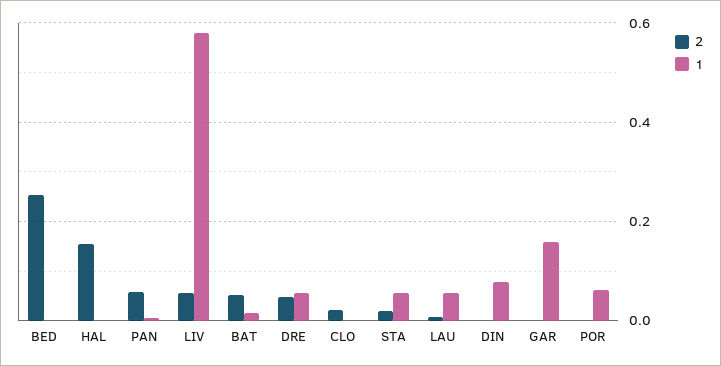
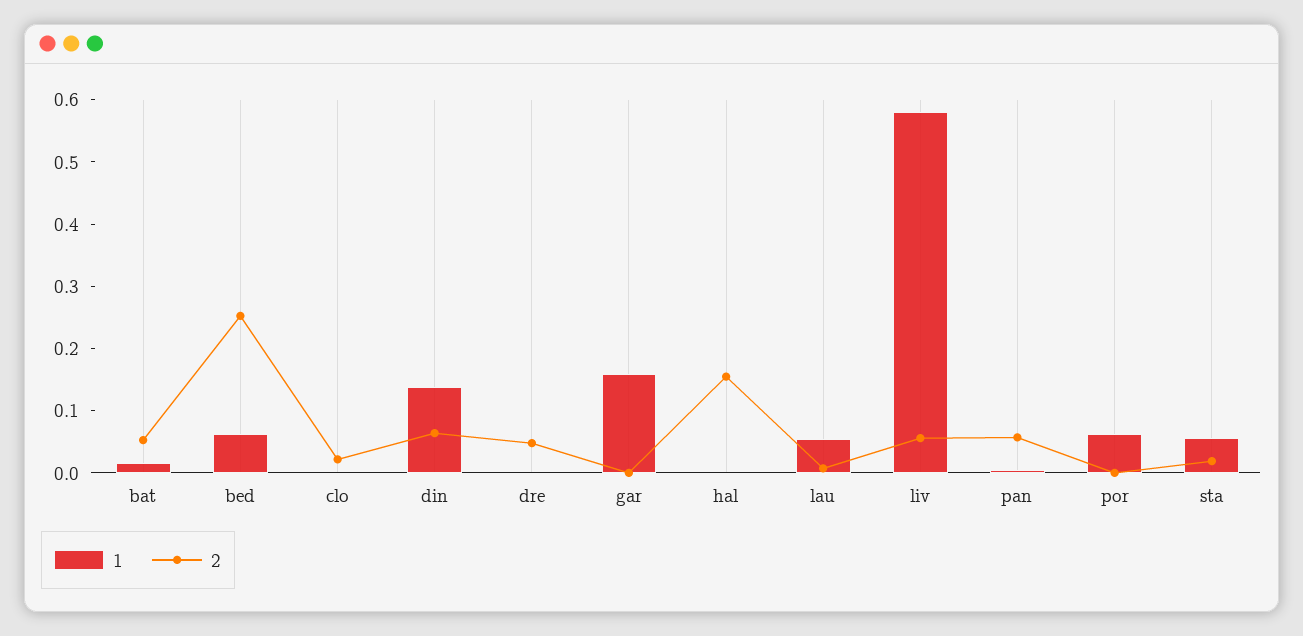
1, BED: 0 -> 0.06
1, DRE: 0.06 -> 0
2, DIN: 0 -> 0.06
1, DIN: 0.08 -> 0.14

